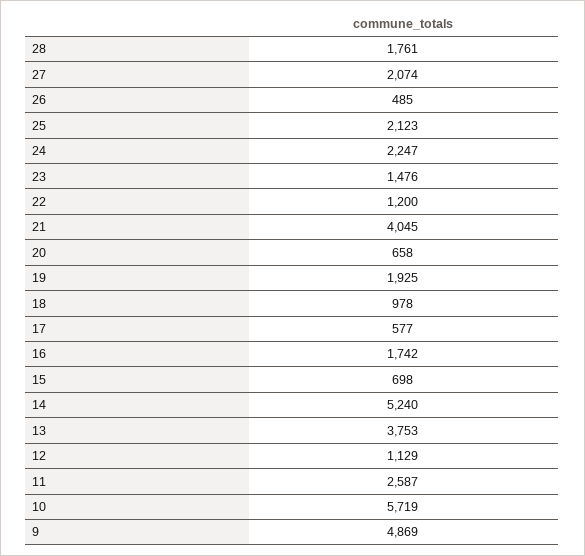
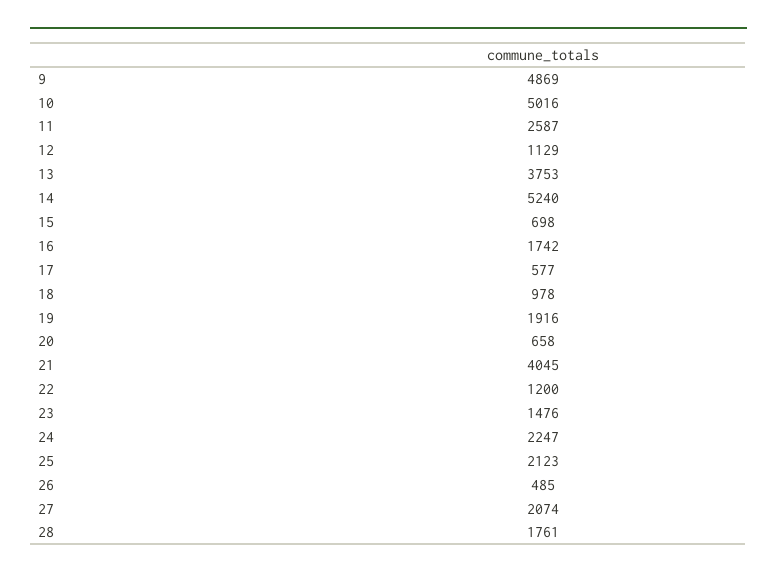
19: 1925 -> 1916
10: 5719 -> 5016

